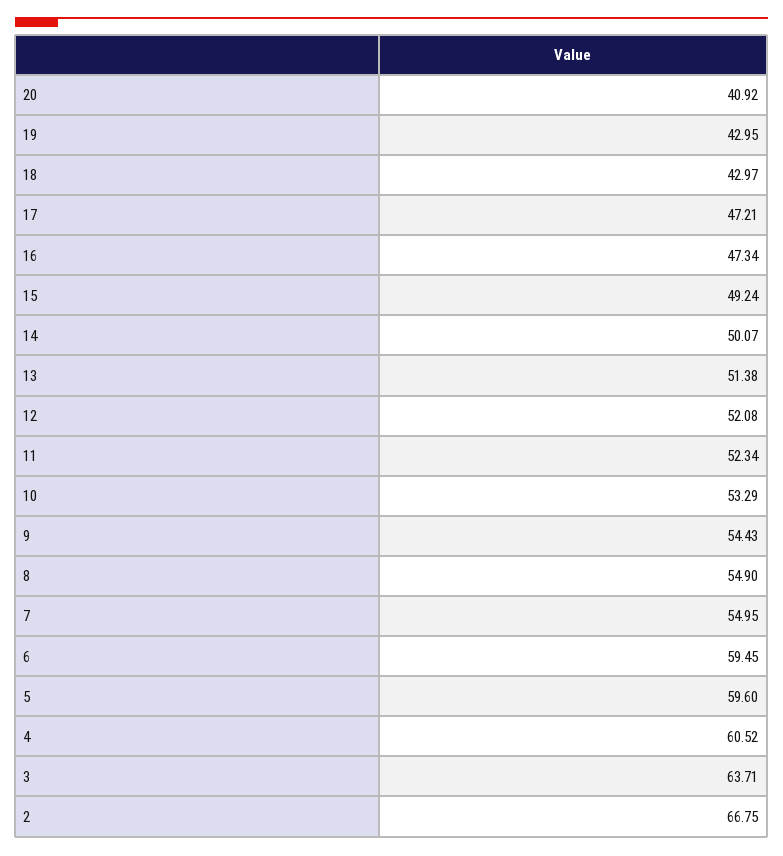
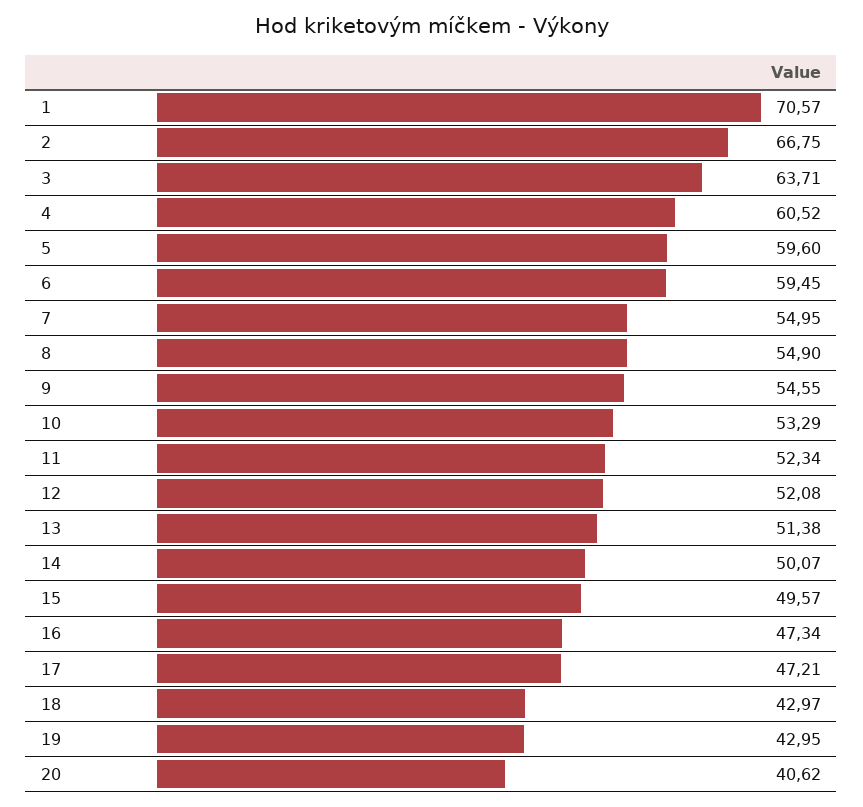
20: 40.92 -> 40.62
15: 49.24 -> 49.57
9: 54.43 -> 54.55
1: none -> 70.57

